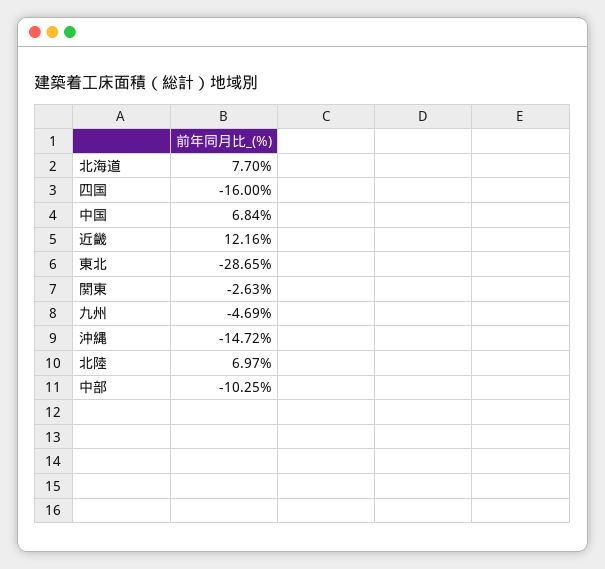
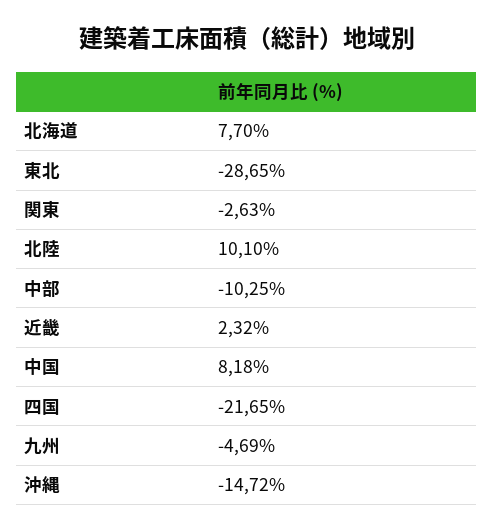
四国: -16 -> -21.65
中国: 6.84 -> 8.18
近畿: 12.16 -> 2.32
北陸: 6.97 -> 10.1

